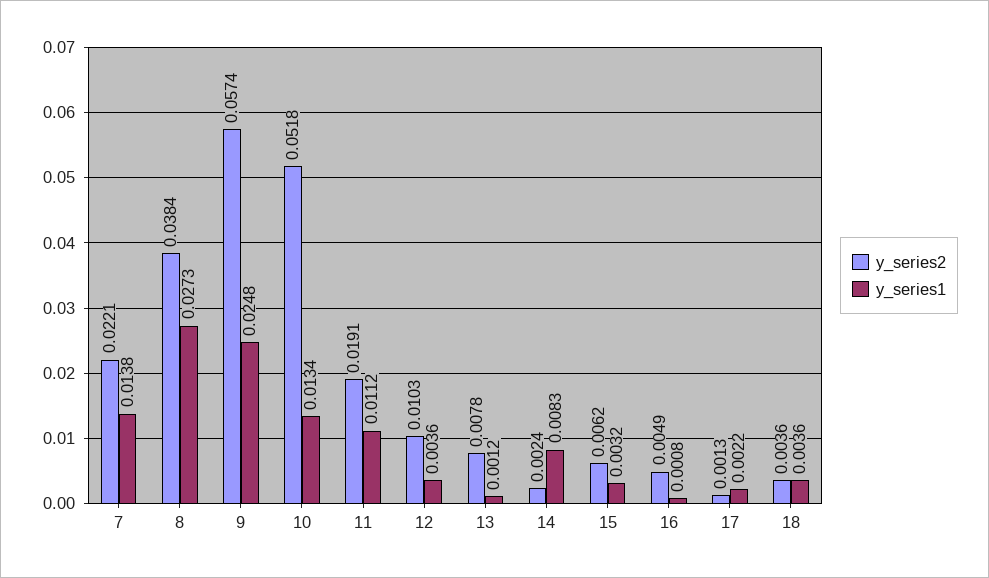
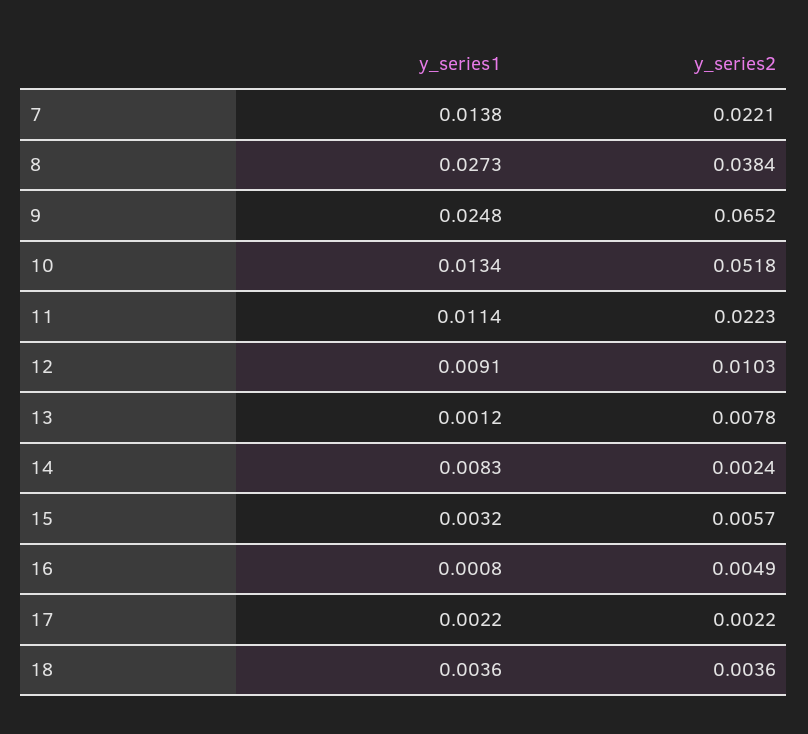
y_series2, 9: 0.0574 -> 0.0652
y_series2, 11: 0.0191 -> 0.0223
y_series1, 11: 0.0112 -> 0.0114
y_series1, 12: 0.0036 -> 0.0091
y_series2, 15: 0.0062 -> 0.0057
y_series2, 17: 0.0013 -> 0.0022

